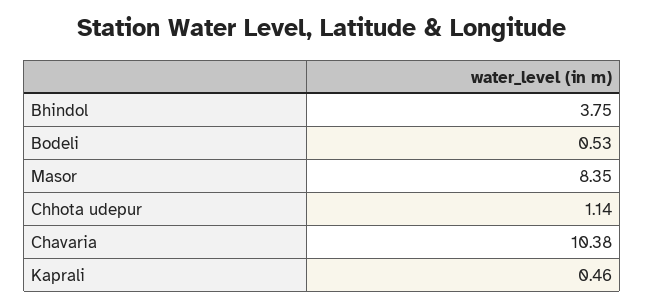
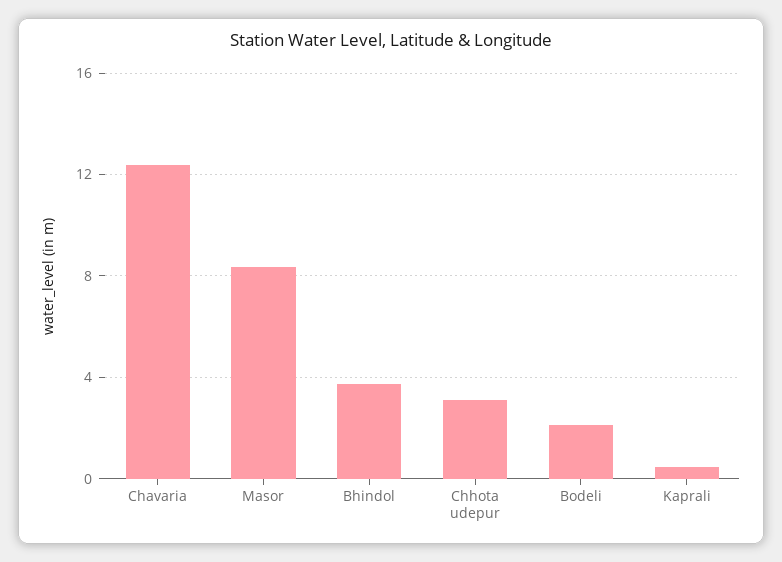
Bodeli: 0.53 -> 2
Chhota udepur: 1.14 -> 3
Chavaria: 10.38 -> 12.5

